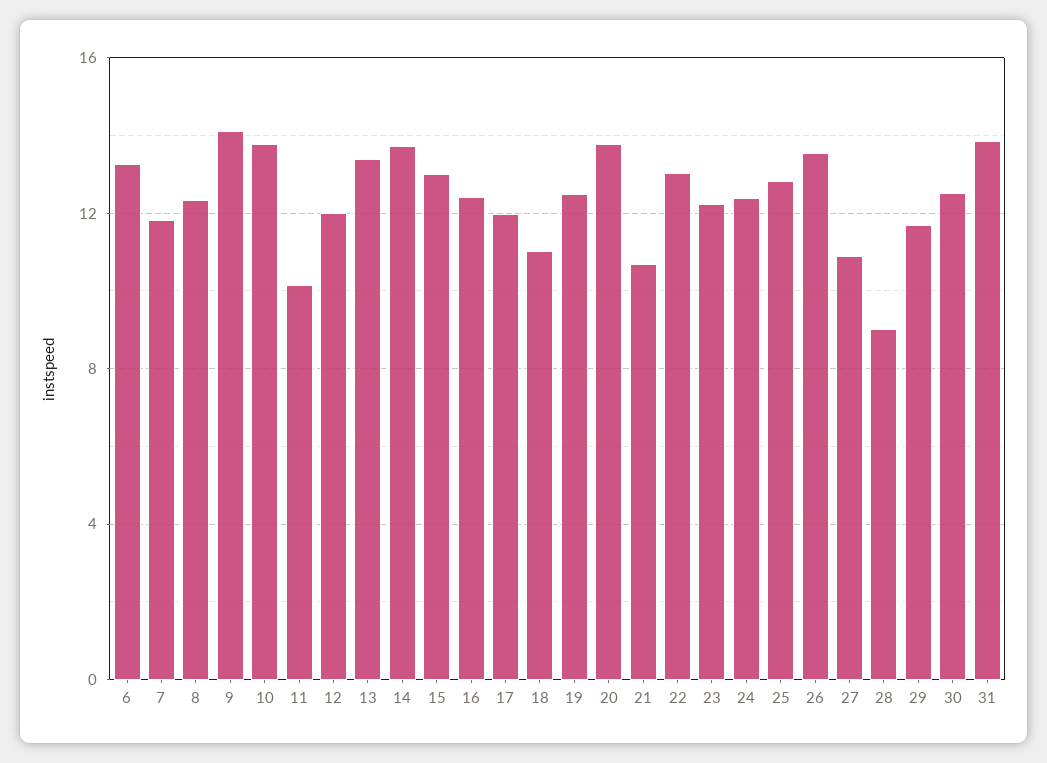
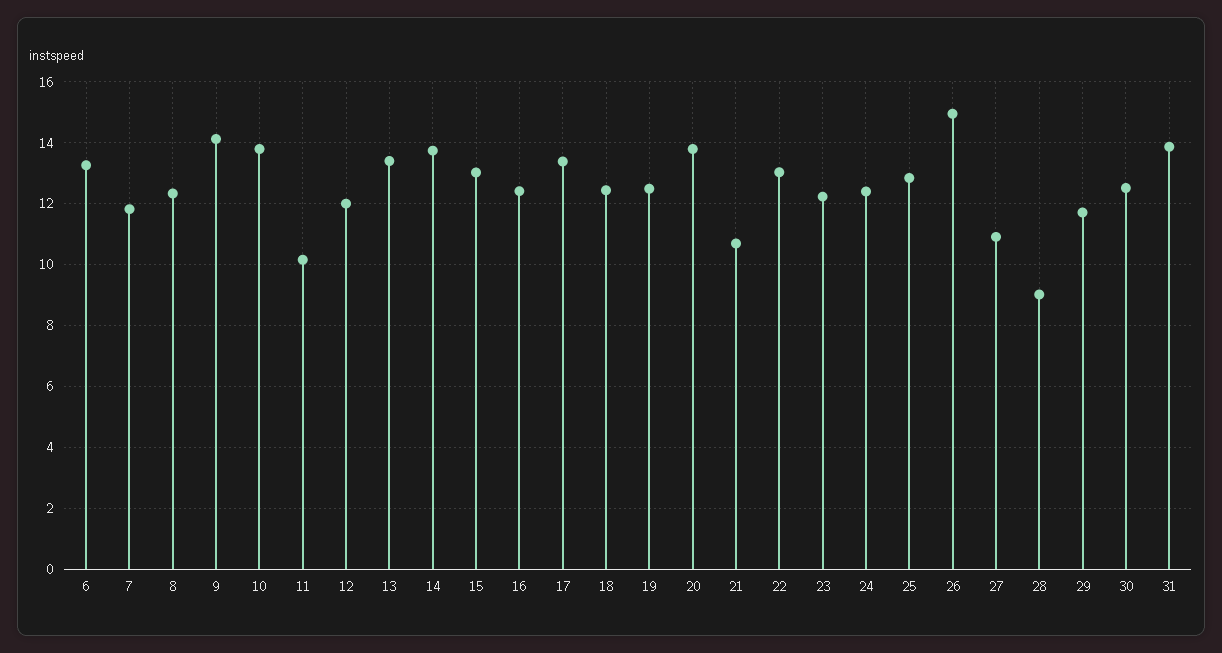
17: 12 -> 13.4
18: 11 -> 12.4
26: 13.5 -> 15

